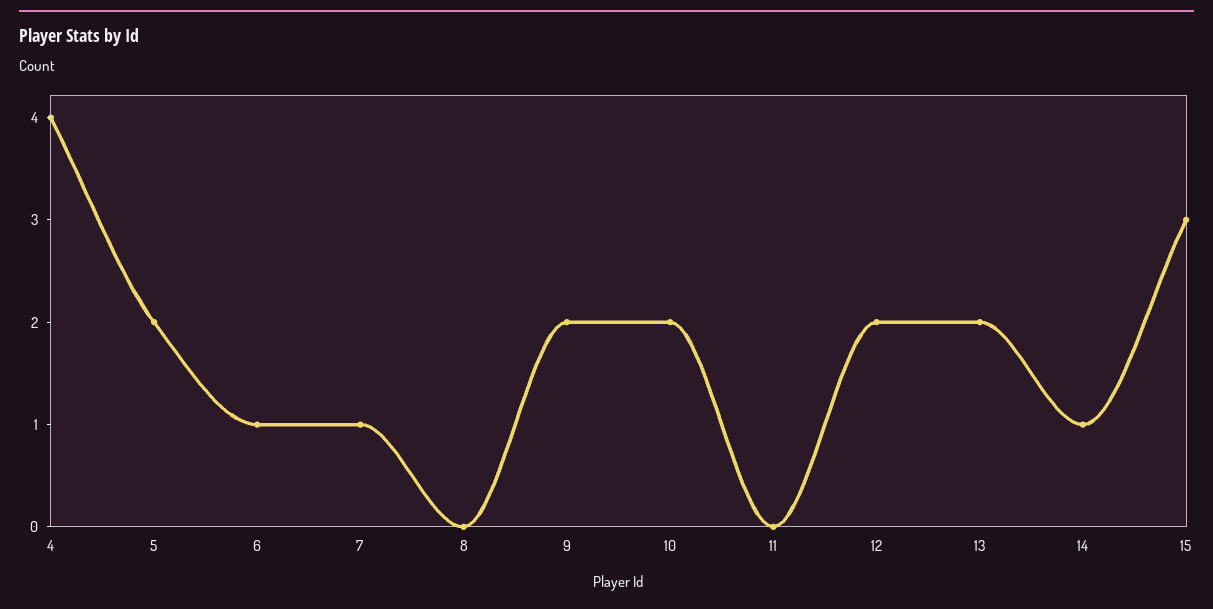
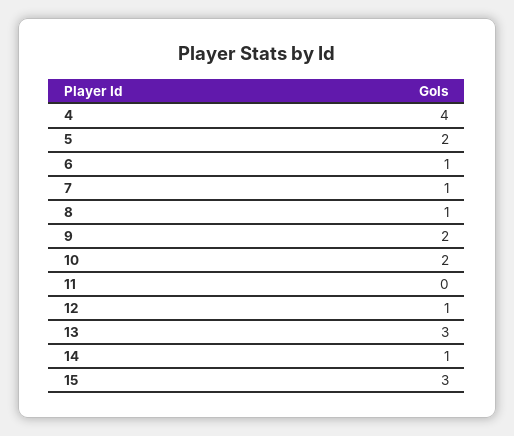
8: 0 -> 1
12: 2 -> 1
13: 2 -> 3

